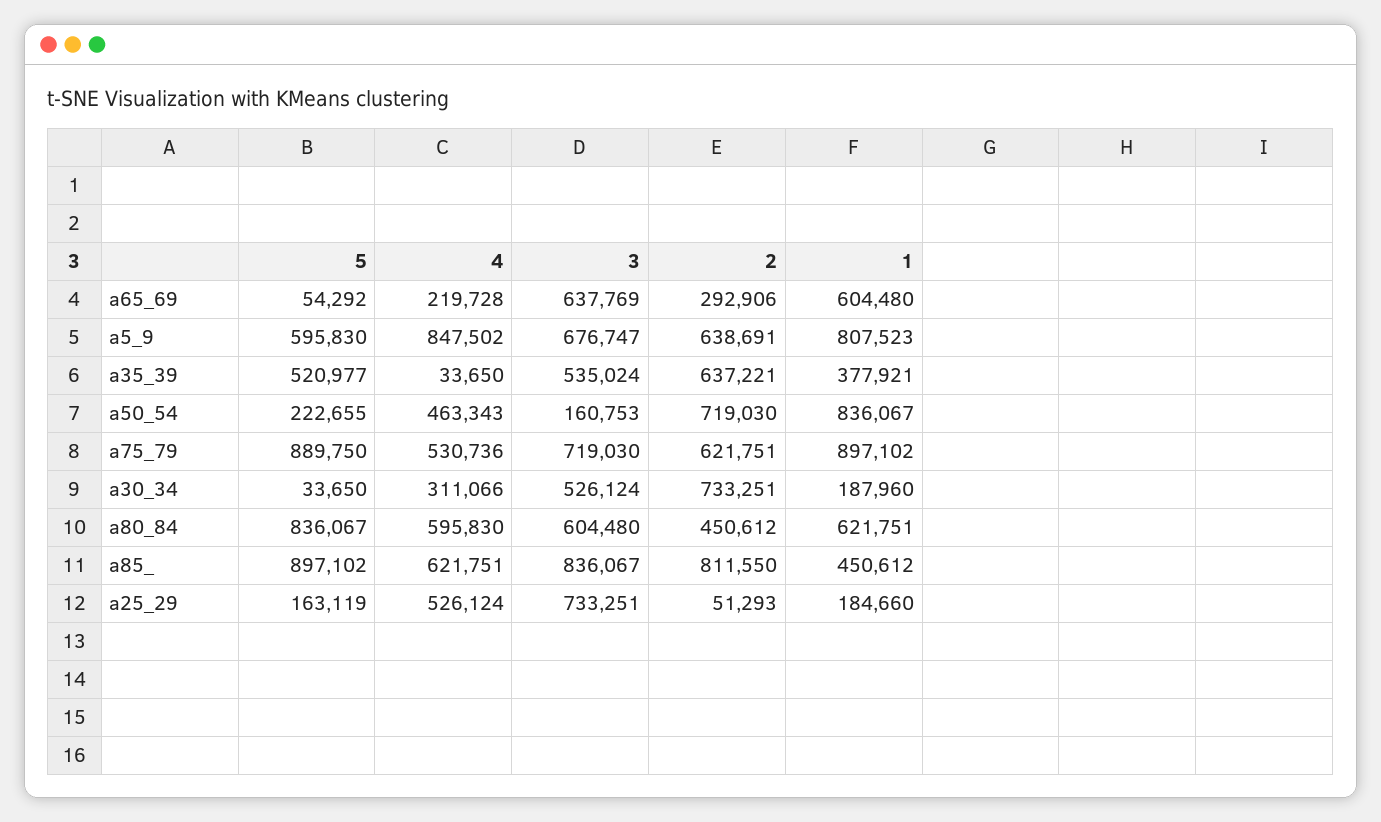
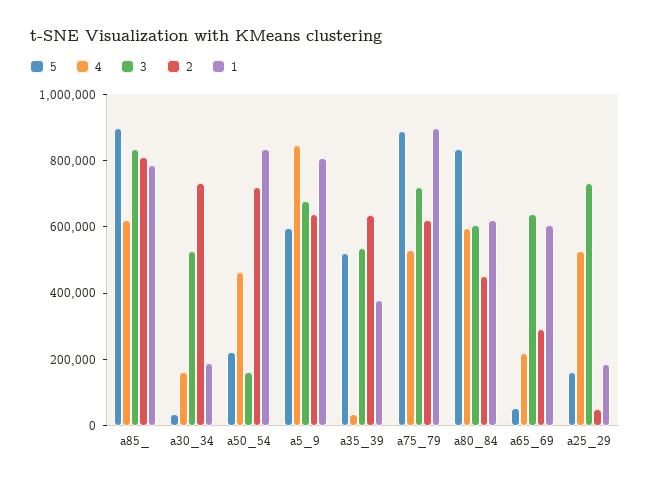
4, a30_34: 311066 -> 150000
1, a85_: 450612 -> 800000

